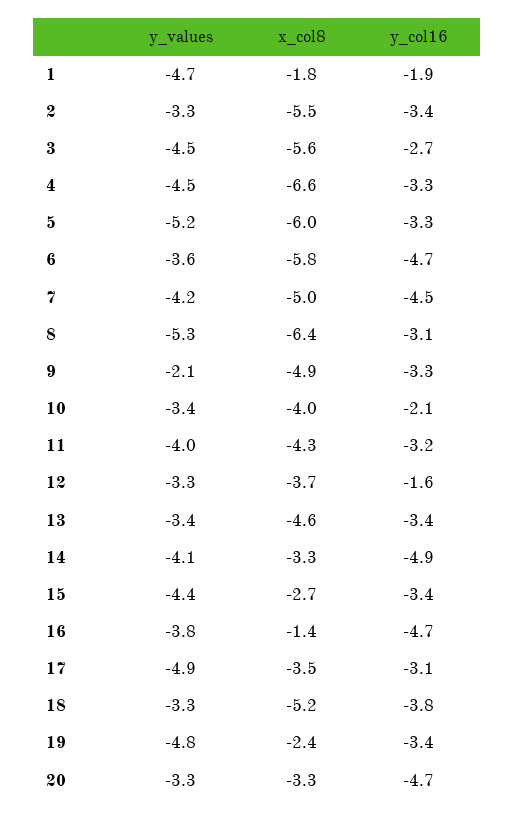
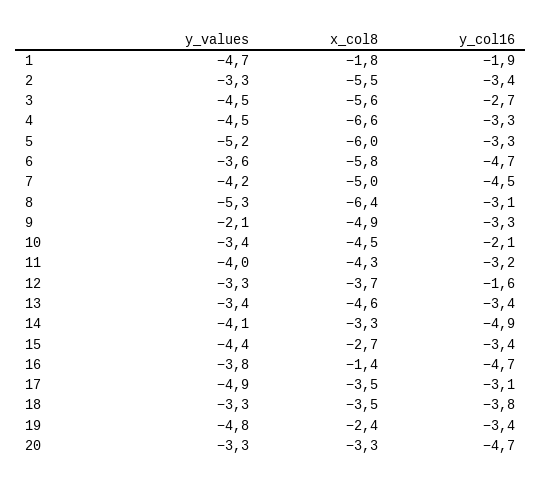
x_col8, 10: -4 -> -4.5
x_col8, 18: -5.2 -> -3.5

